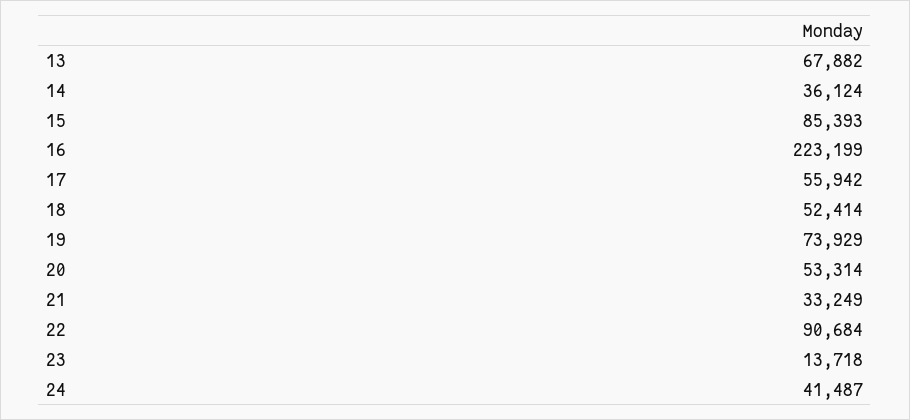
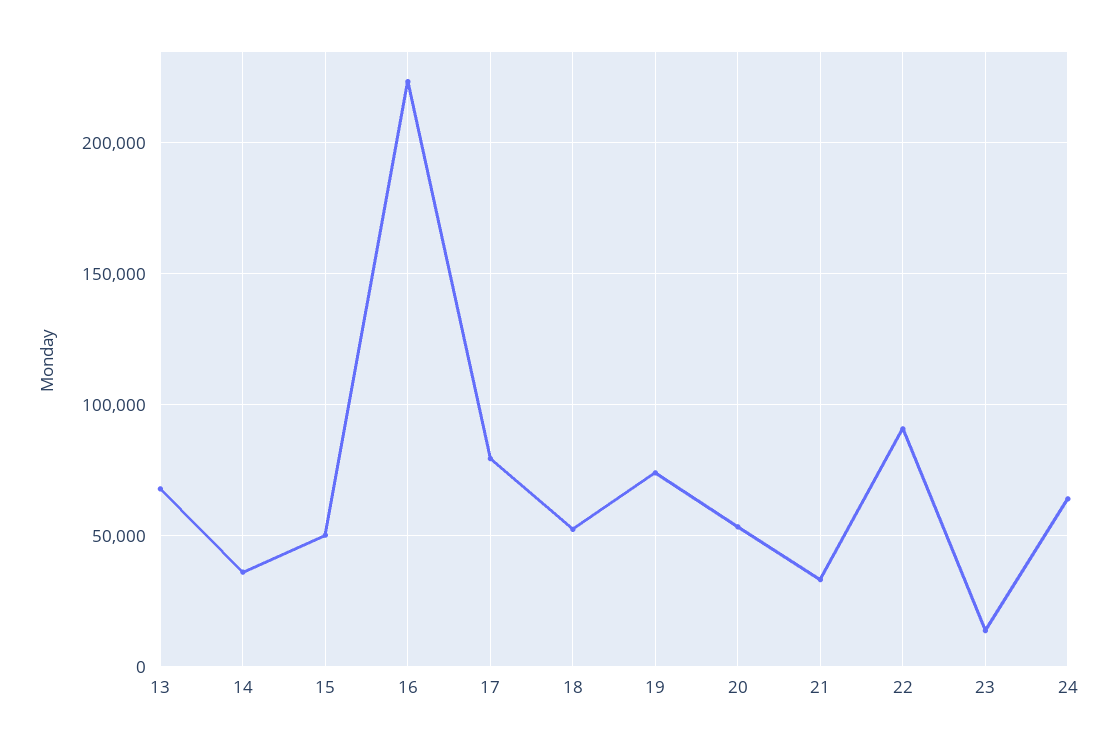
15: 85393 -> 50000
17: 55942 -> 80000
24: 41487 -> 65000

